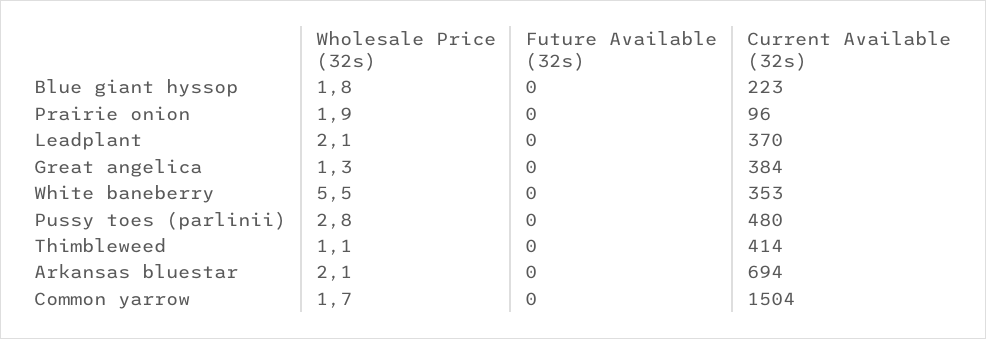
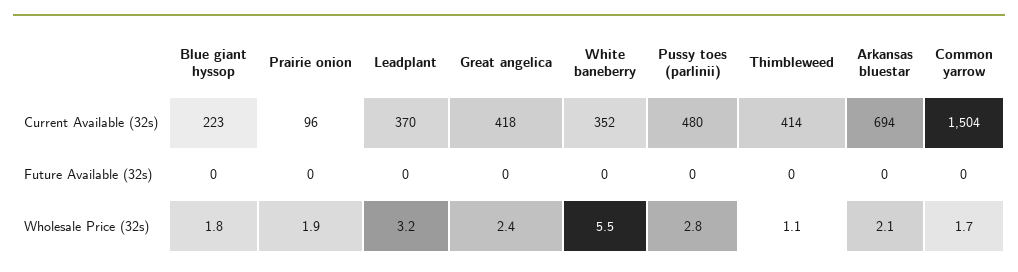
Wholesale Price (32s), Leadplant: 2.1 -> 3.2
Wholesale Price (32s), Great angelica: 1.3 -> 2.4
Current Available (32s), Great angelica: 384 -> 418
Current Available (32s), White baneberry: 353 -> 352

